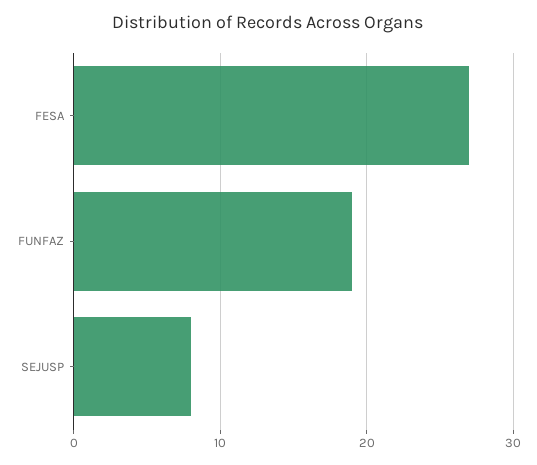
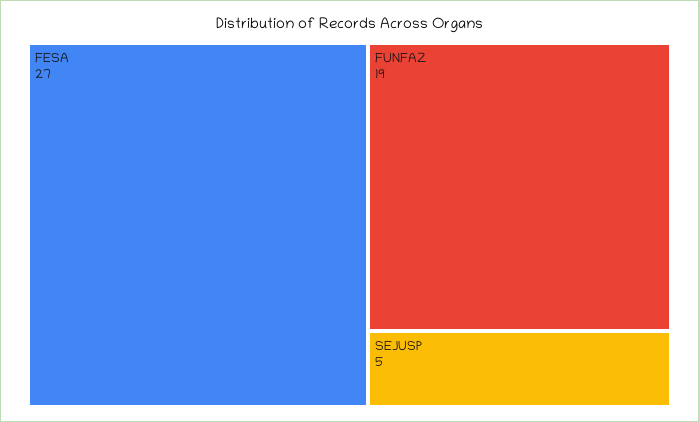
SEJUSP: 8 -> 5

